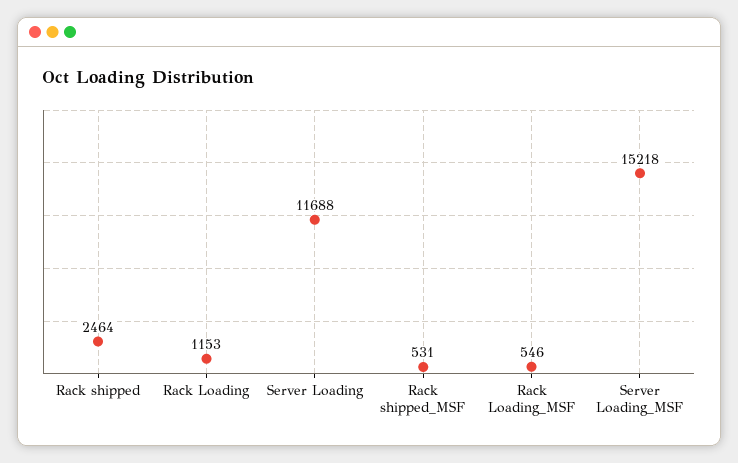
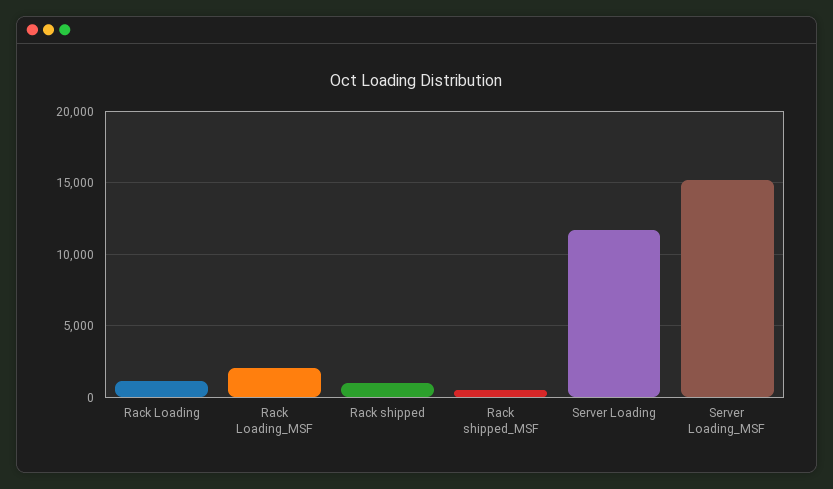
Rack shipped: 2464 -> 1000
Rack Loading_MSF: 546 -> 2000

